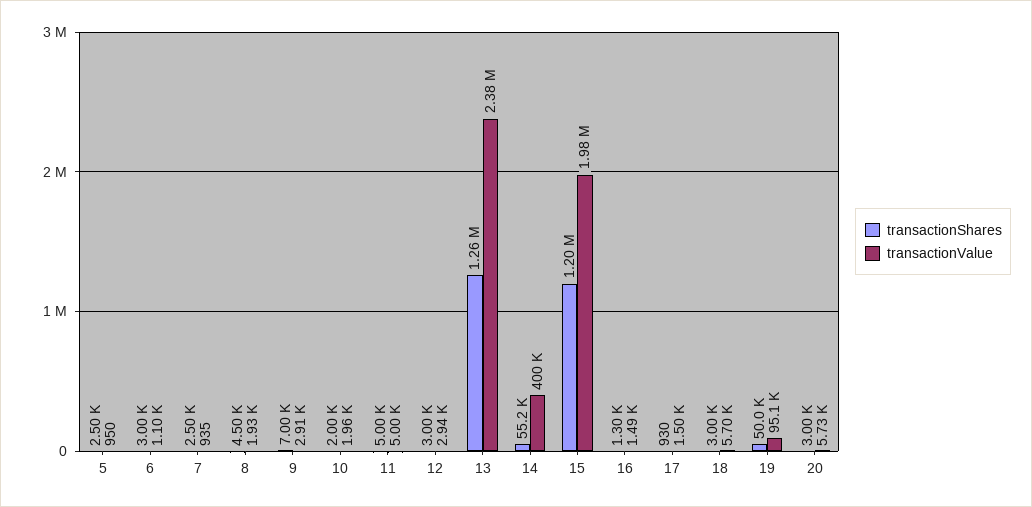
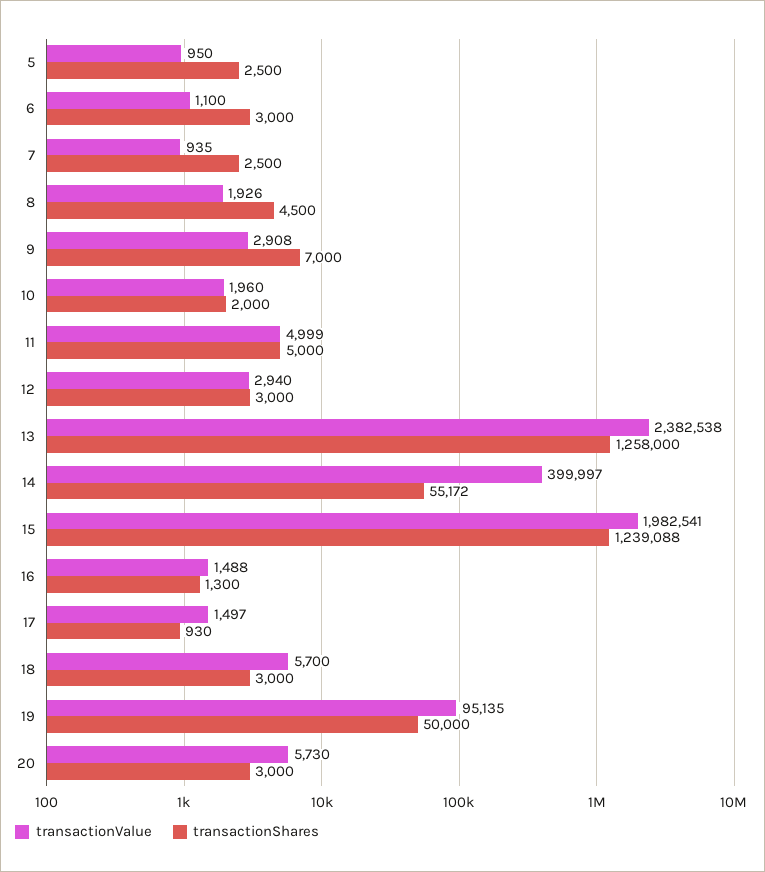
transactionShares, 15: 1200000 -> 1239088

